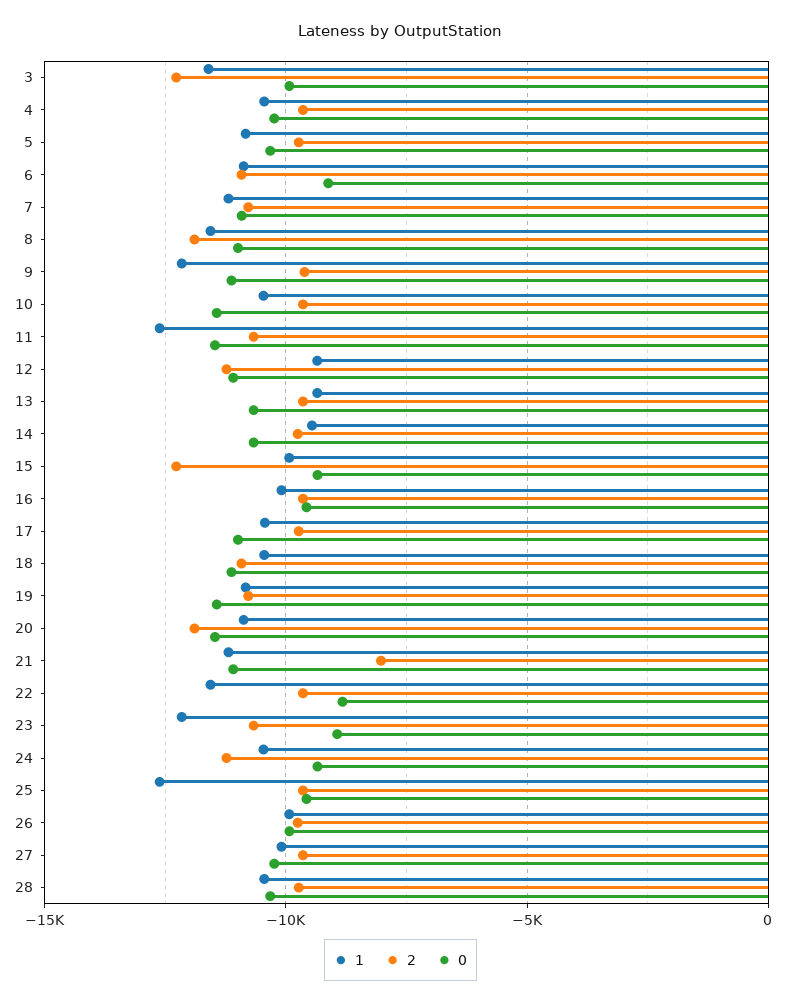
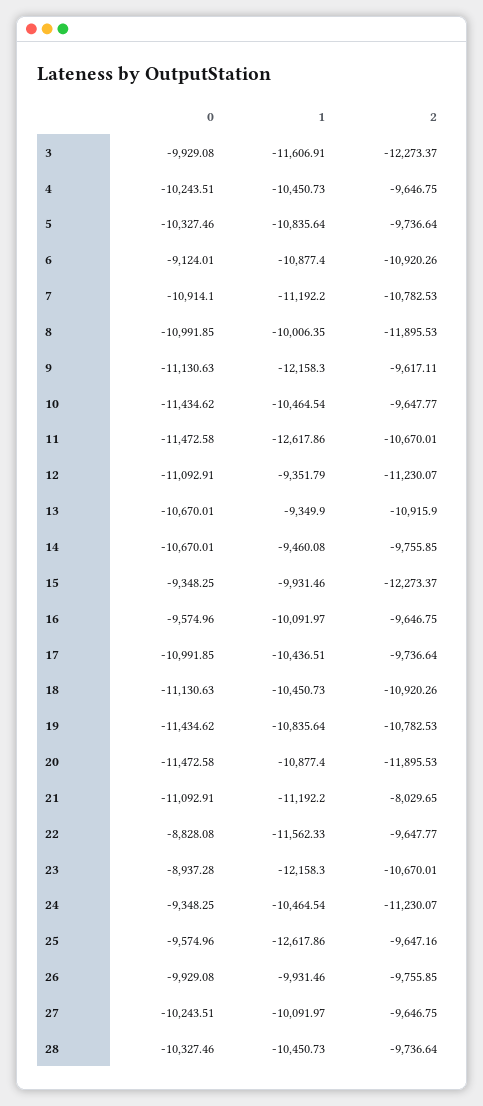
1, 8: -11500 -> -10006.35
2, 13: -9500 -> -10915.9

